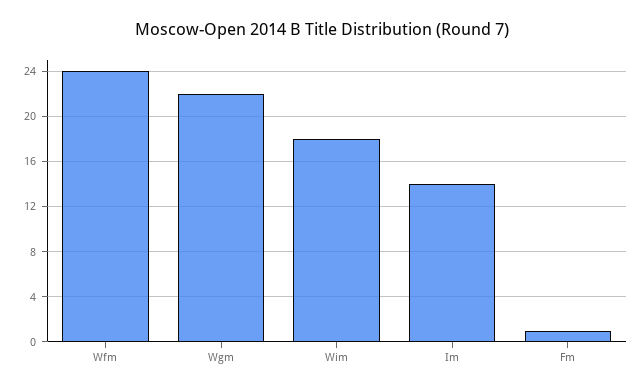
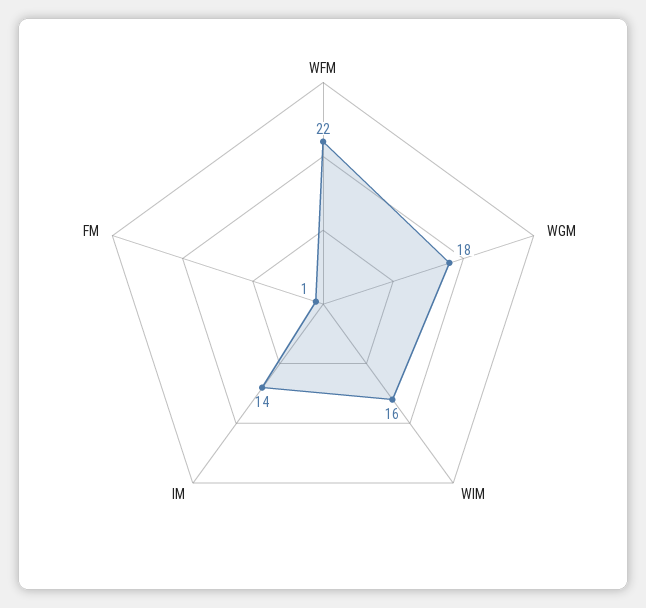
Wfm: 24 -> 22
Wgm: 22 -> 18
Wim: 18 -> 16

